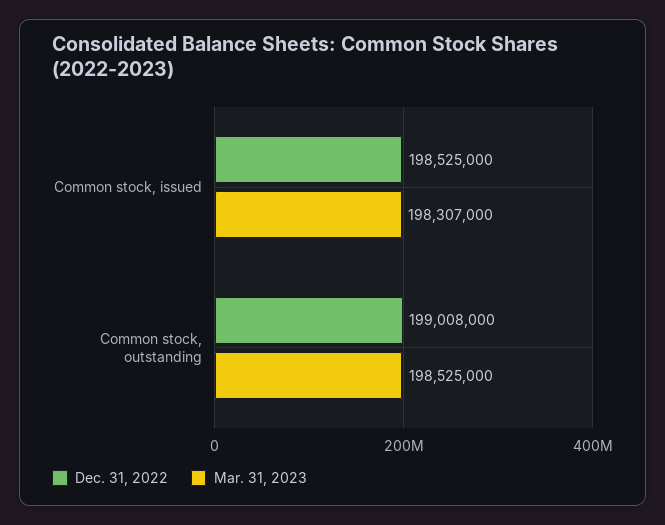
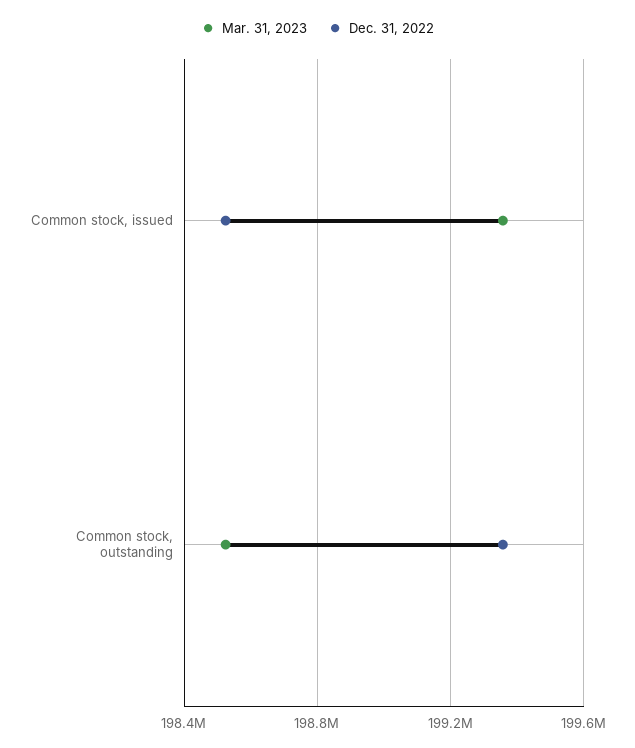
Mar. 31, 2023, Common stock, issued: 198307000 -> 199350000
Dec. 31, 2022, Common stock, outstanding: 199008000 -> 199350000

